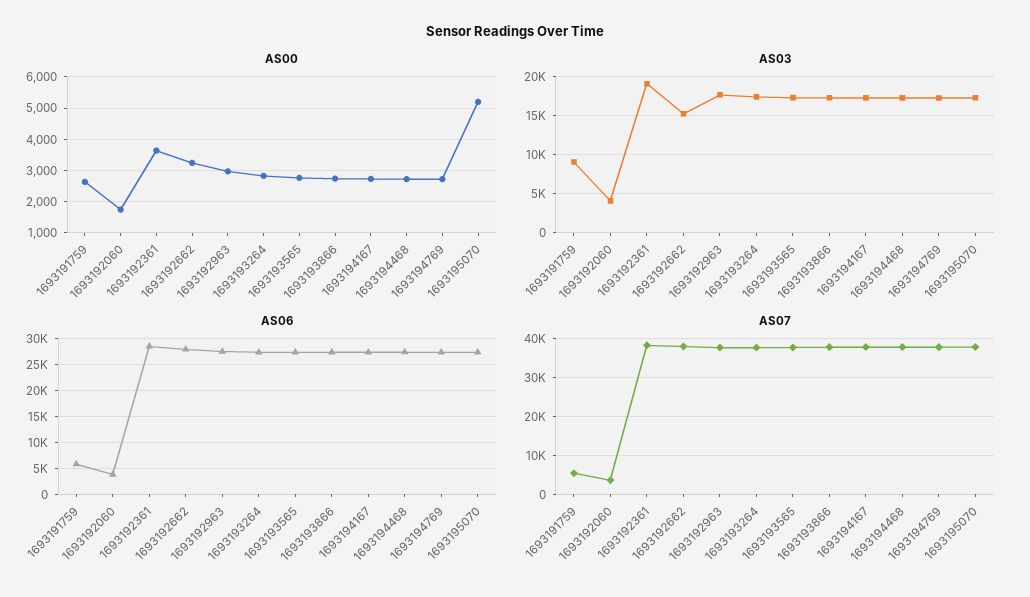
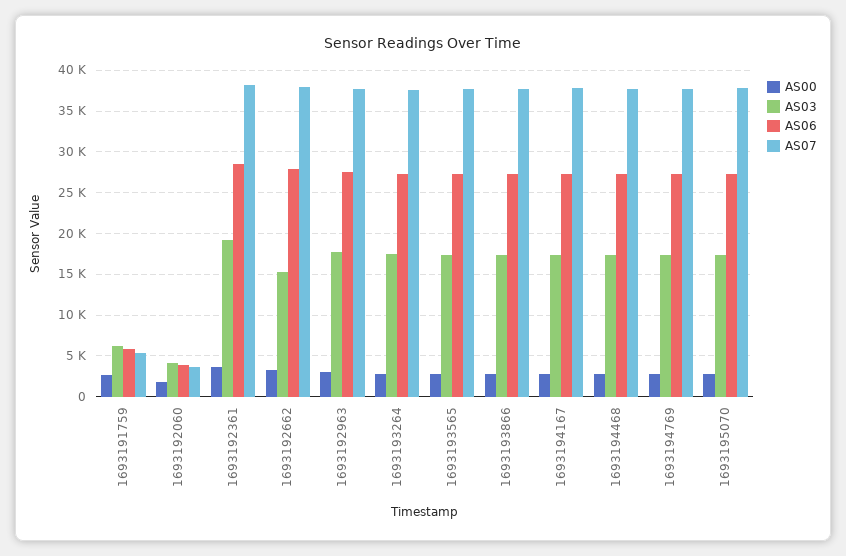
AS00, 1693195070: 5200 -> 3000
AS03, 1693191759: 9000 -> 6000

